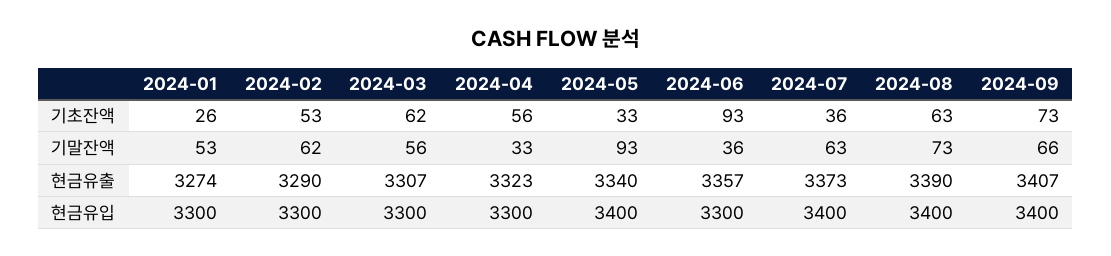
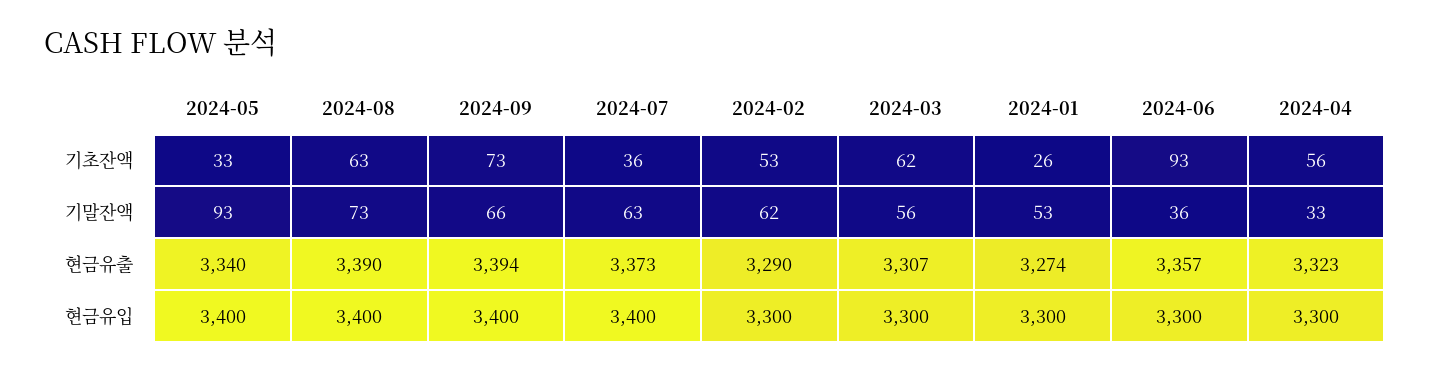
2024-09, 현금유출: 3407 -> 3394

